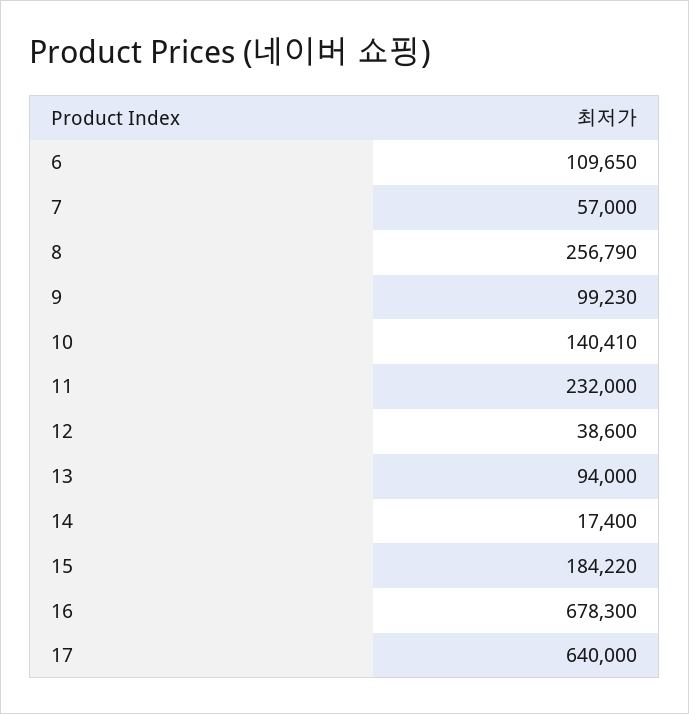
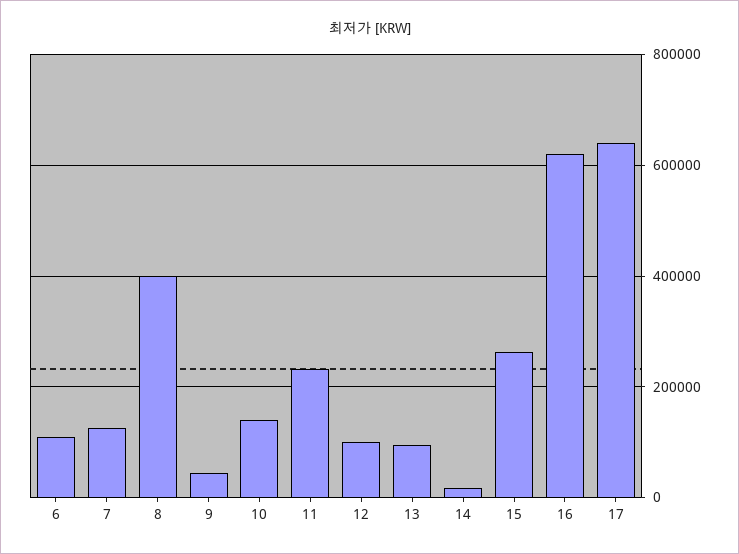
7: 57000 -> 120000
8: 256790 -> 400000
9: 99230 -> 40000
12: 38600 -> 100000
15: 184220 -> 260000
16: 678300 -> 620000

